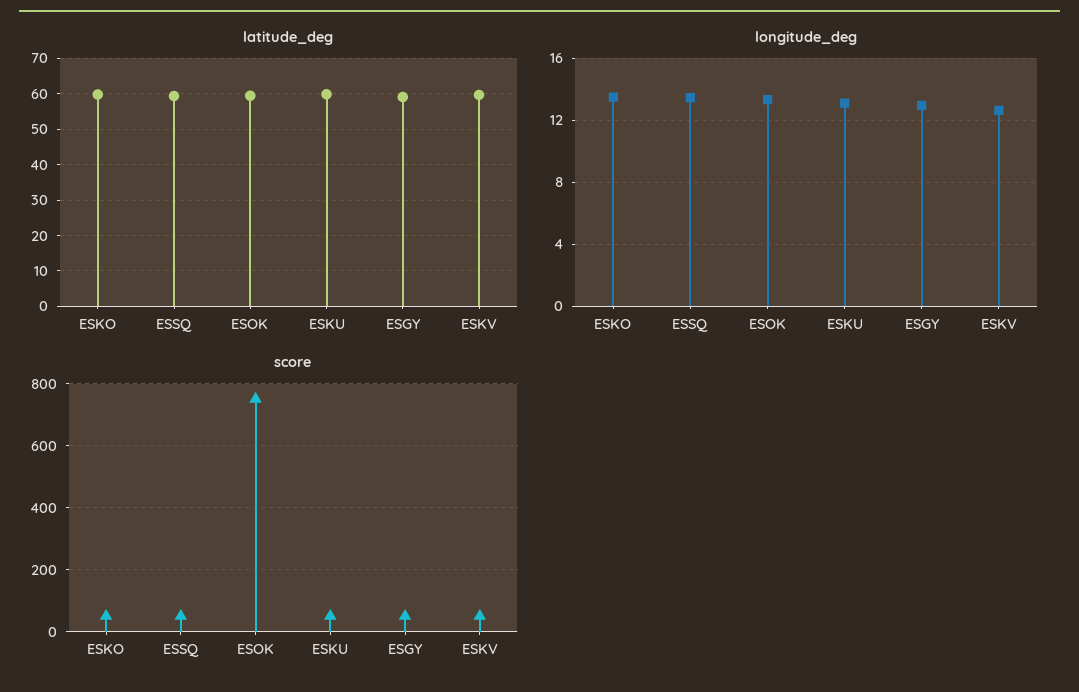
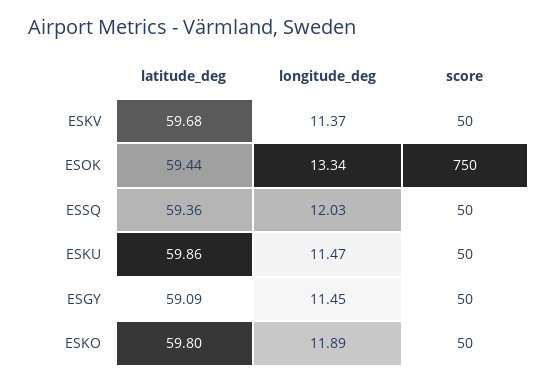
longitude_deg, ESKO: 13.5 -> 11.89
longitude_deg, ESSQ: 13.5 -> 12.03
longitude_deg, ESKU: 13 -> 11.47
longitude_deg, ESGY: 13 -> 11.45
longitude_deg, ESKV: 12.5 -> 11.37

